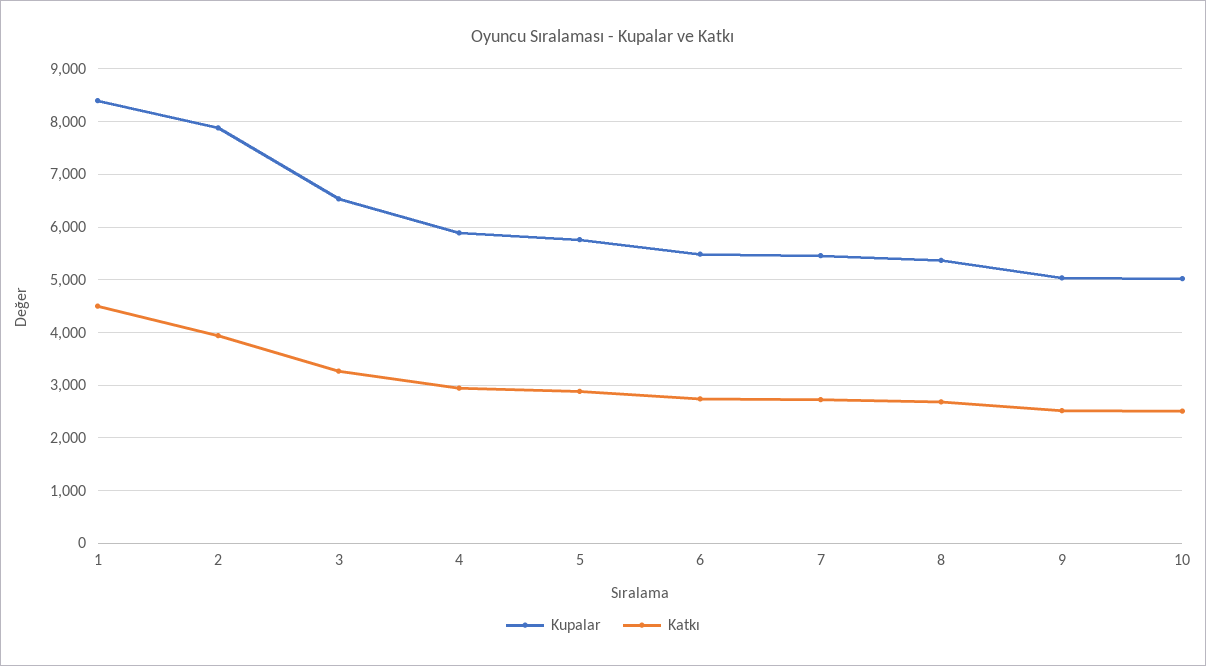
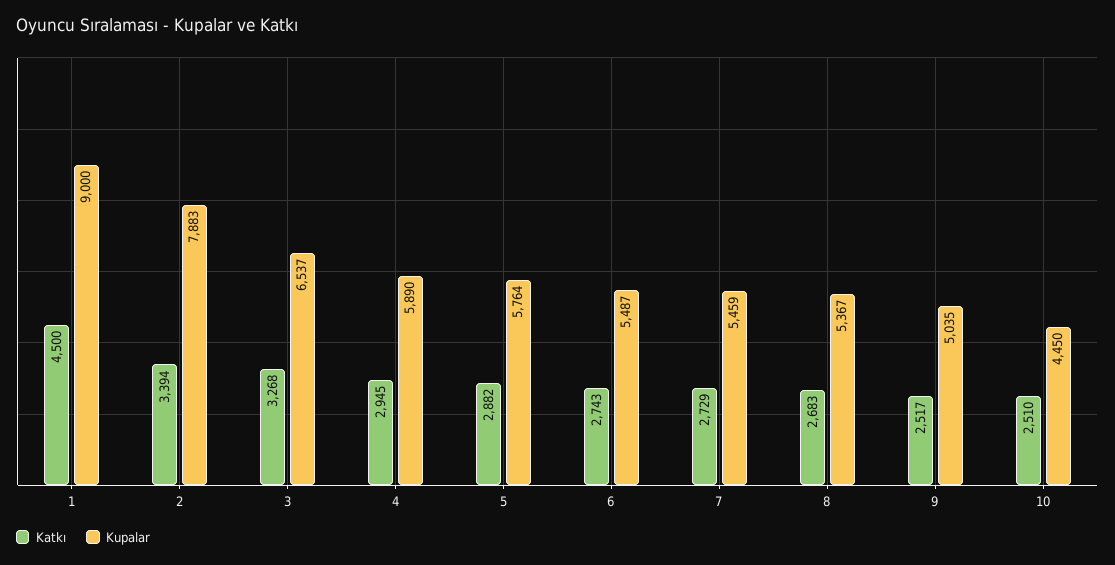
Kupalar, 1: 8400 -> 9000
Katkı, 2: 4000 -> 3394
Kupalar, 10: 5000 -> 4450

